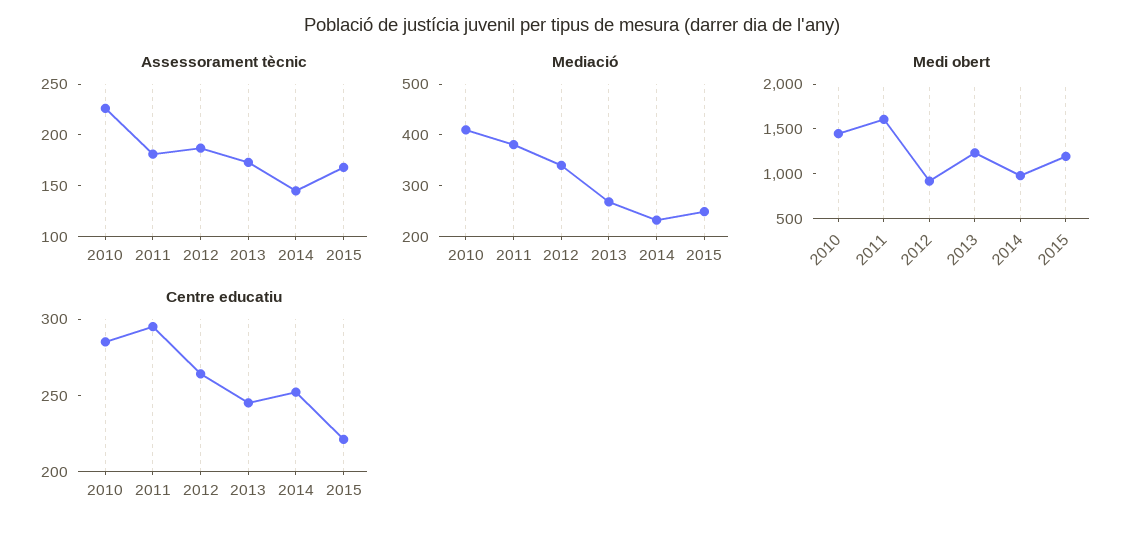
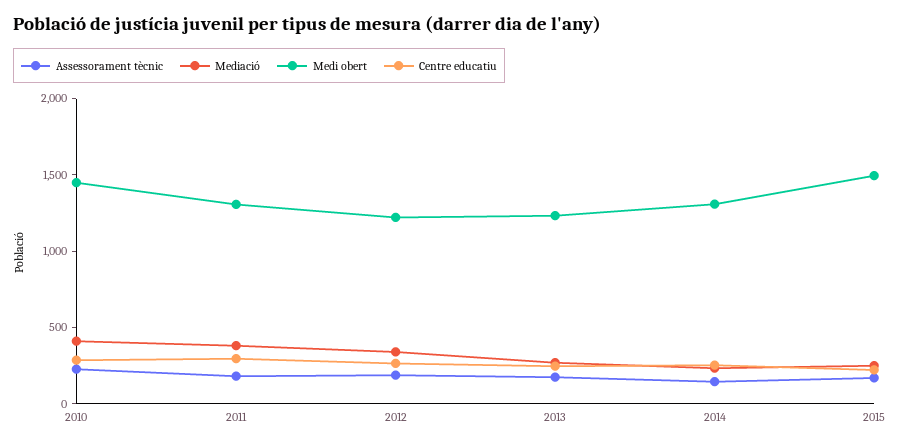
Medi obert, 2011: 1600 -> 1300
Medi obert, 2012: 900 -> 1200
Medi obert, 2014: 1000 -> 1300
Medi obert, 2015: 1200 -> 1500

